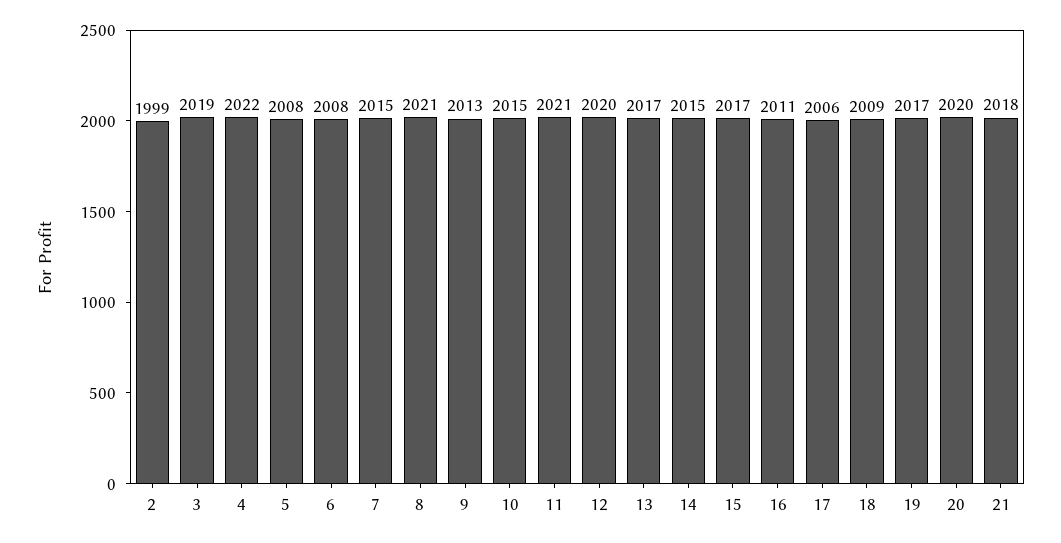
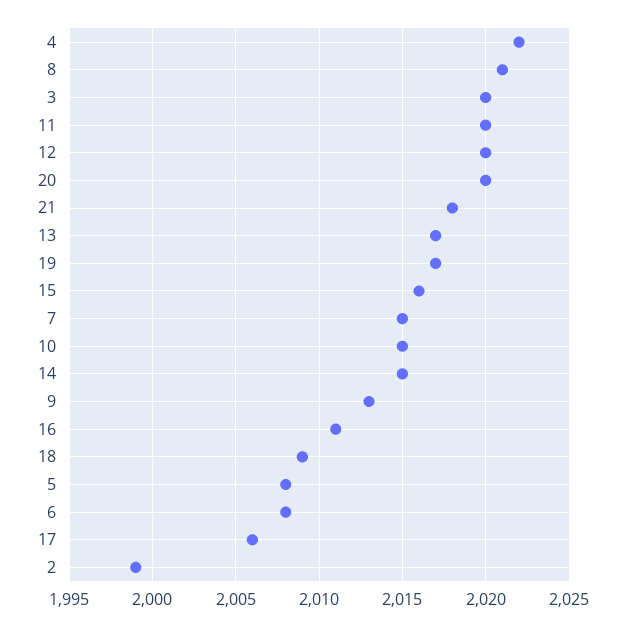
3: 2019 -> 2020
11: 2021 -> 2020
15: 2017 -> 2016

